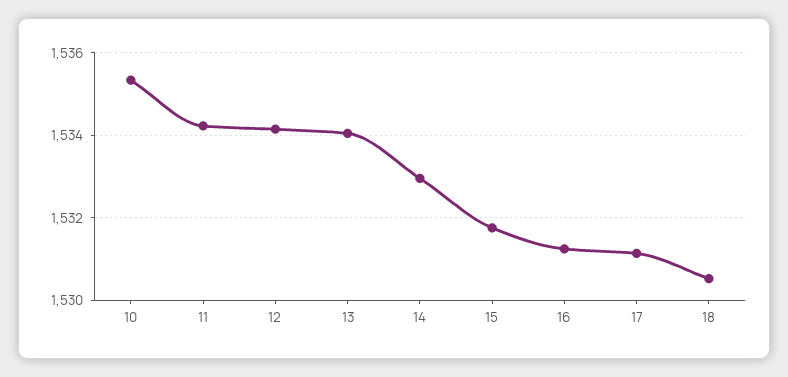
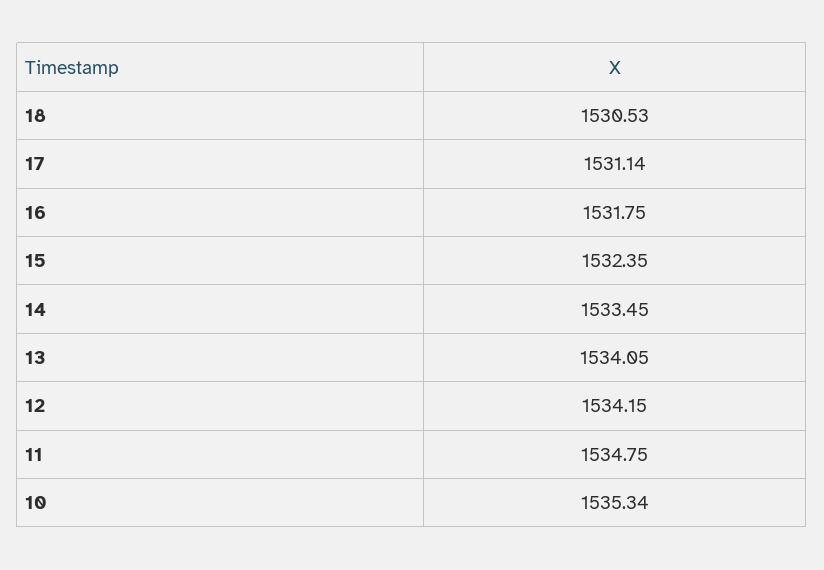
11: 1534.2 -> 1534.75
14: 1533 -> 1533.45
15: 1531.8 -> 1532.35
16: 1531.2 -> 1531.75

